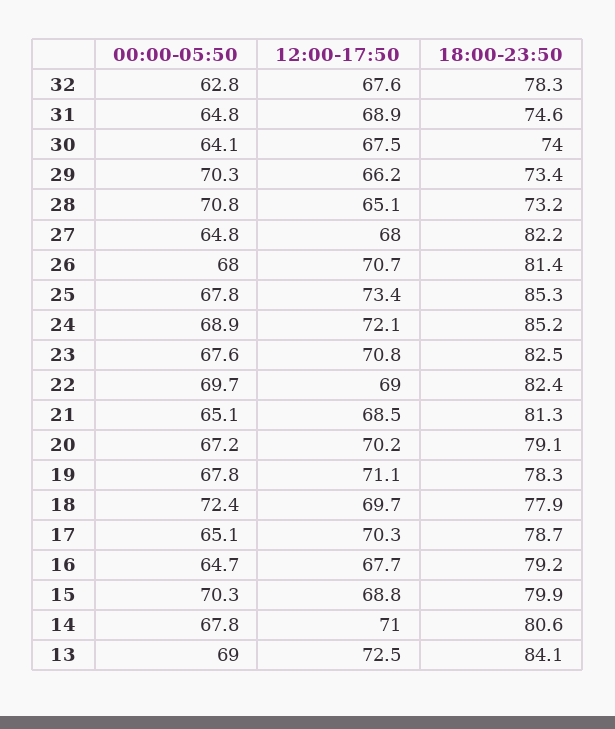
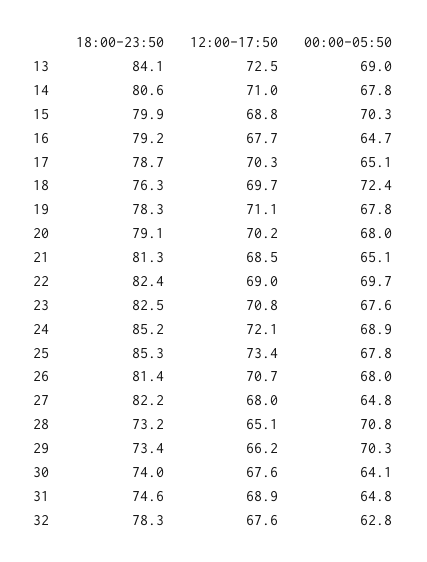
12:00-17:50, 30: 67.5 -> 67.6
00:00-05:50, 20: 67.2 -> 68
18:00-23:50, 18: 77.9 -> 76.3

